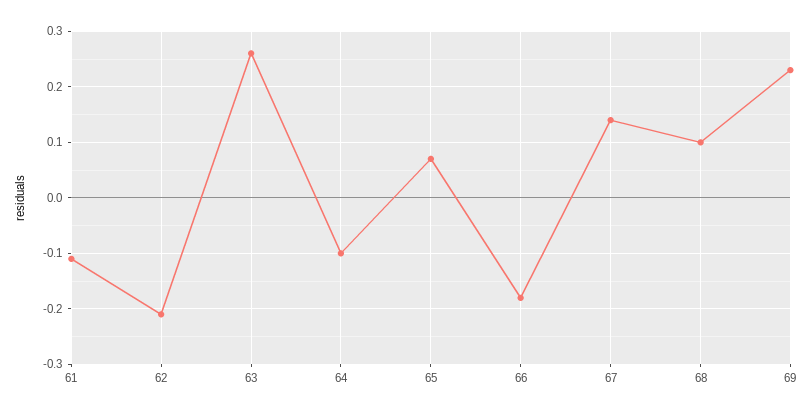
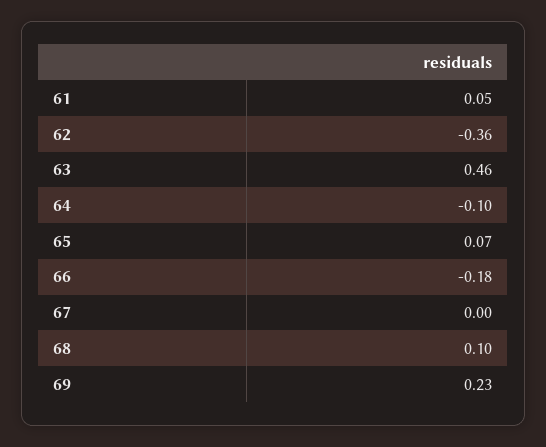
61: -0.1 -> 0.05
62: -0.2 -> -0.36
63: 0.25 -> 0.46
67: 0.15 -> 0

